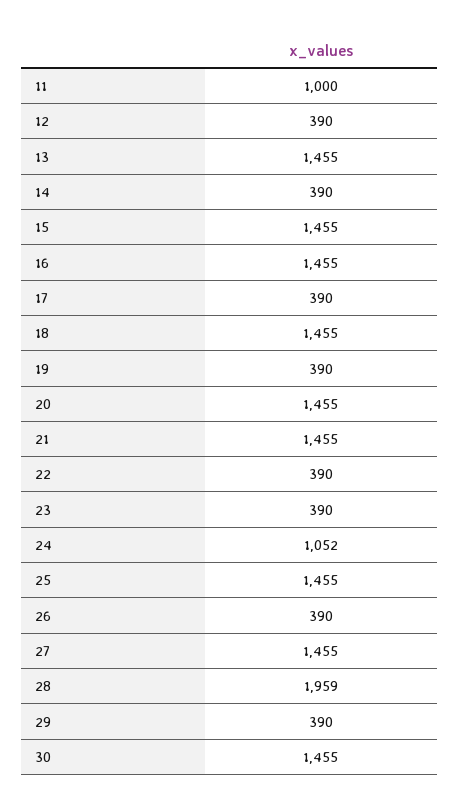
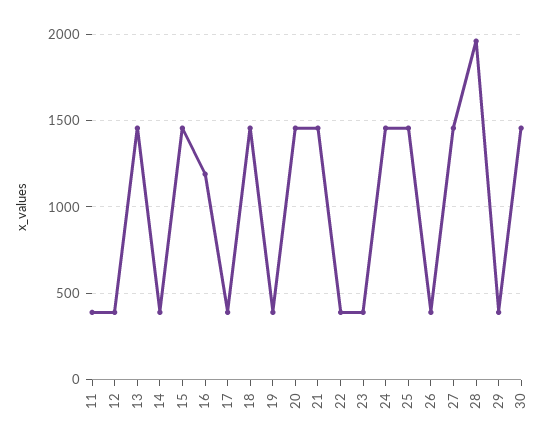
11: 1000 -> 400
16: 1455 -> 1200
24: 1052 -> 1450

